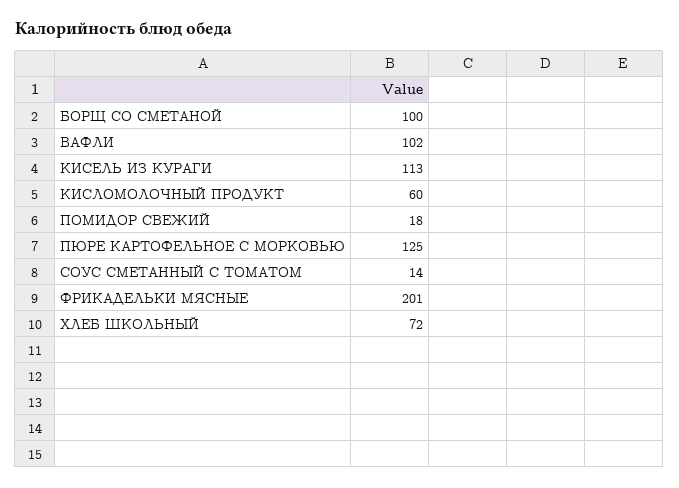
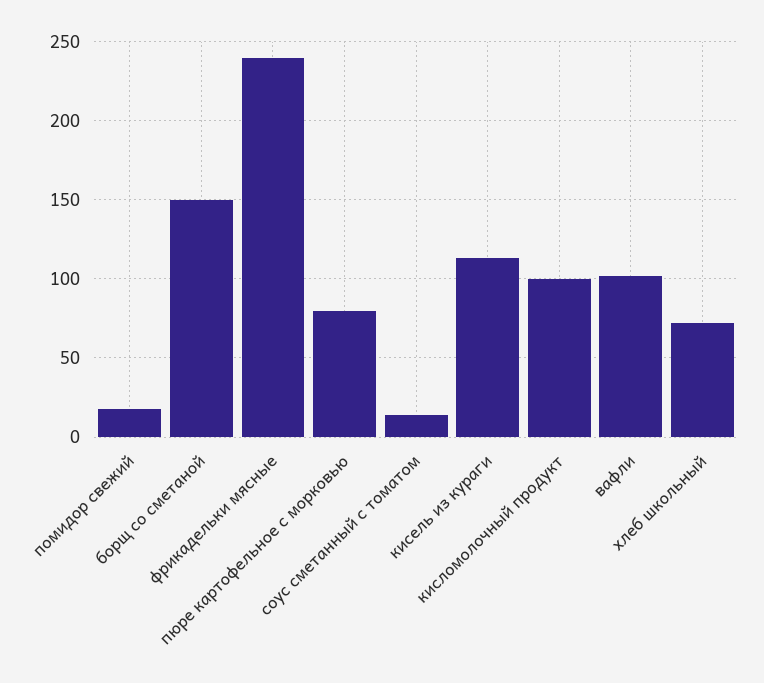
БОРЩ СО СМЕТАНОЙ: 100 -> 150
КИСЛОМОЛОЧНЫЙ ПРОДУКТ: 60 -> 100
ПЮРЕ КАРТОФЕЛЬНОЕ С МОРКОВЬЮ: 125 -> 80
ФРИКАДЕЛЬКИ МЯСНЫЕ: 201 -> 240

